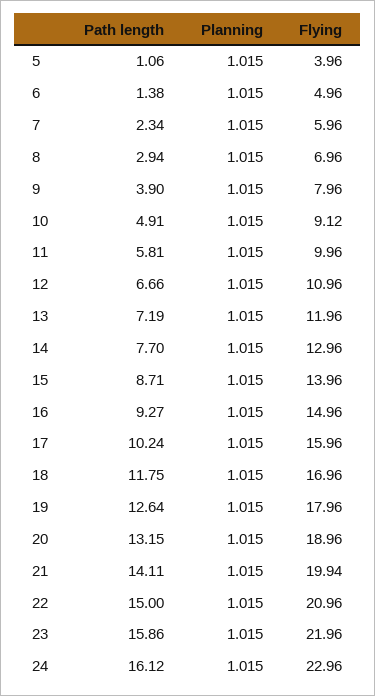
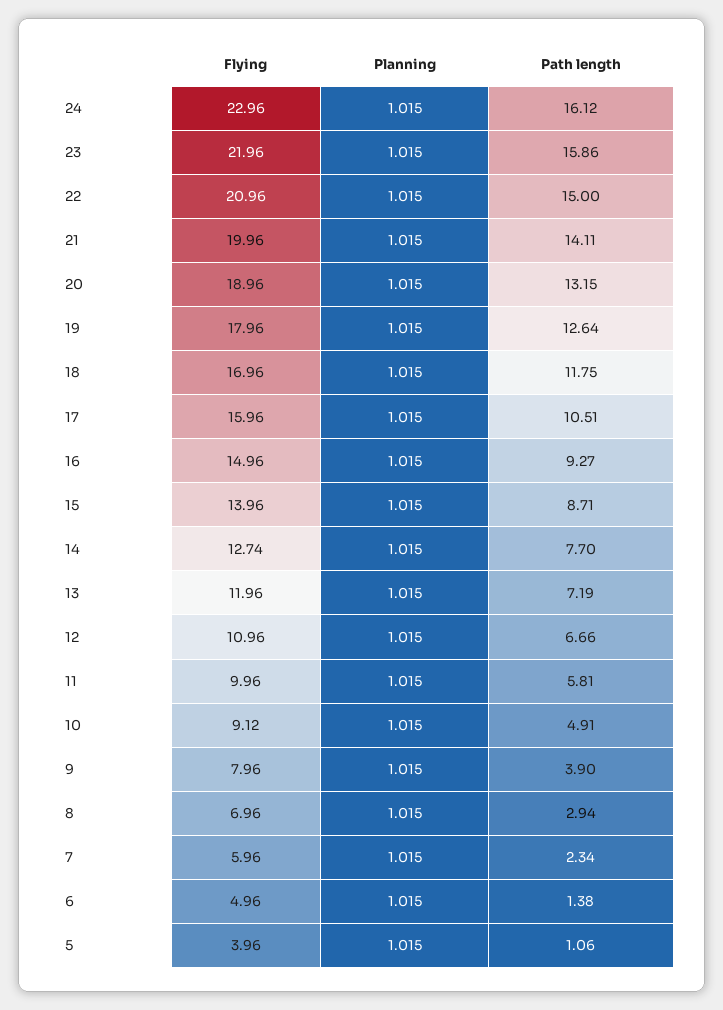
Flying, 14: 12.96 -> 12.74
Path length, 17: 10.24 -> 10.51
Flying, 21: 19.94 -> 19.96

